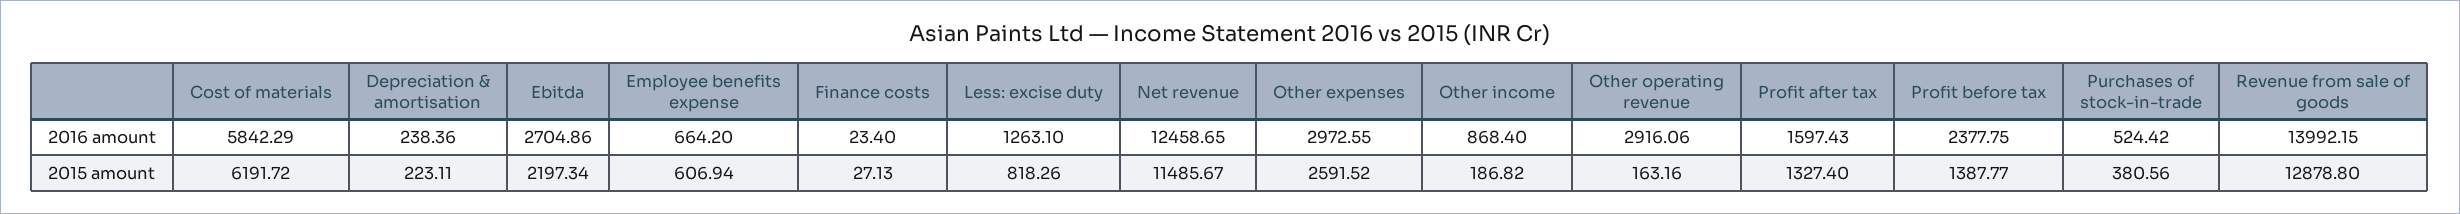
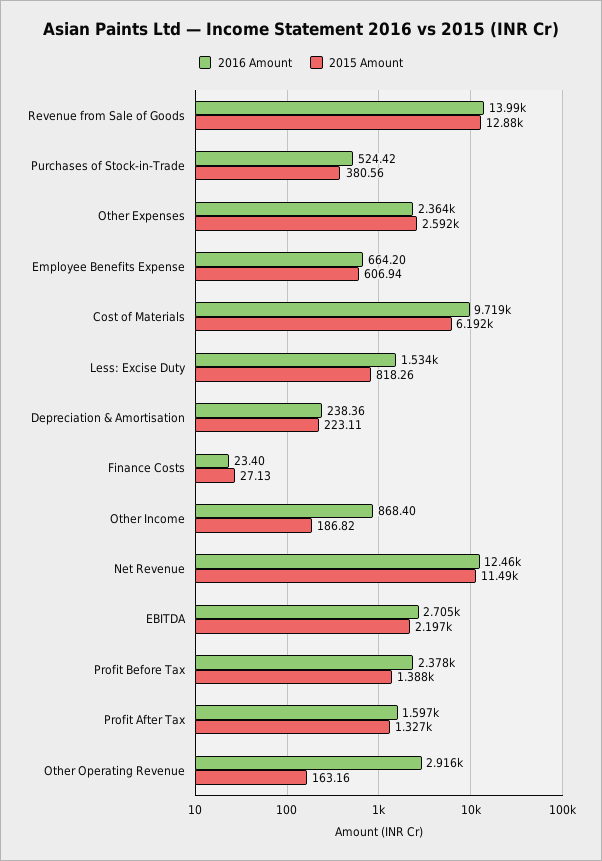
2016 amount, Cost of materials: 5842.29 -> 9719
2016 amount, Less: excise duty: 1263.1 -> 1534
2016 amount, Other expenses: 2972.55 -> 2364

